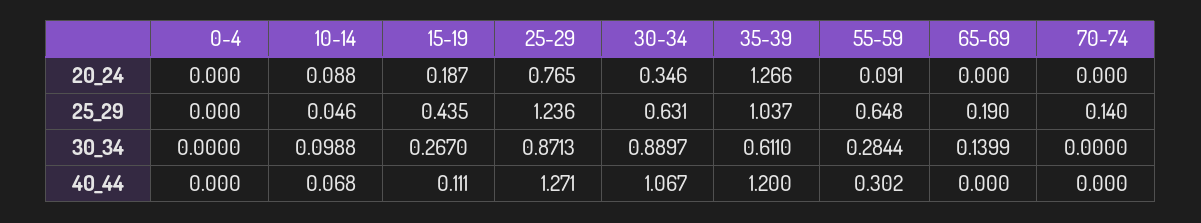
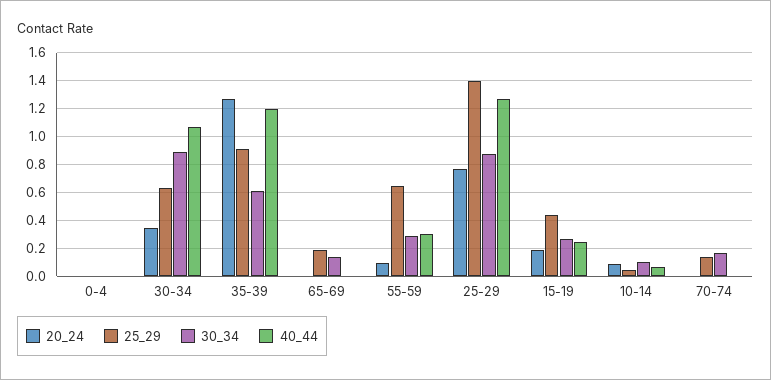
25_29, 25-29: 1.236 -> 1.4
25_29, 35-39: 1.037 -> 0.9
30_34, 70-74: 0 -> 0.15
40_44, 15-19: 0.111 -> 0.25

